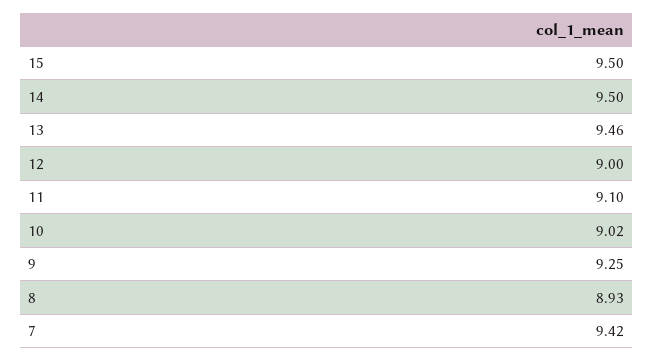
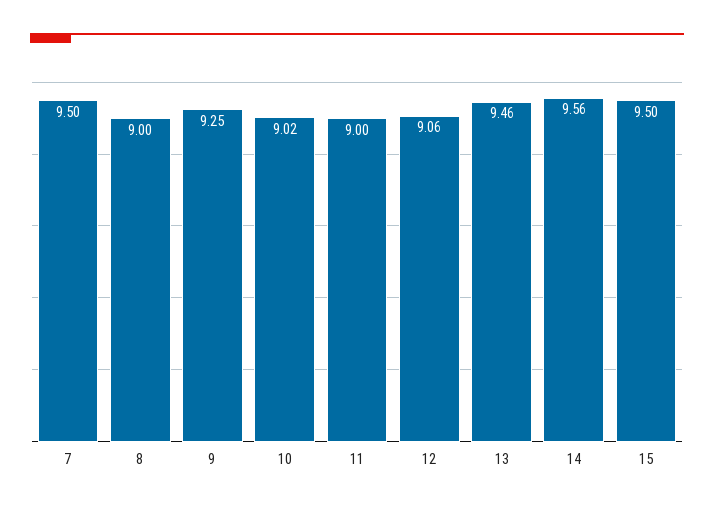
14: 9.5 -> 9.56
12: 9 -> 9.06
11: 9.1 -> 9
8: 8.93 -> 9
7: 9.42 -> 9.5

